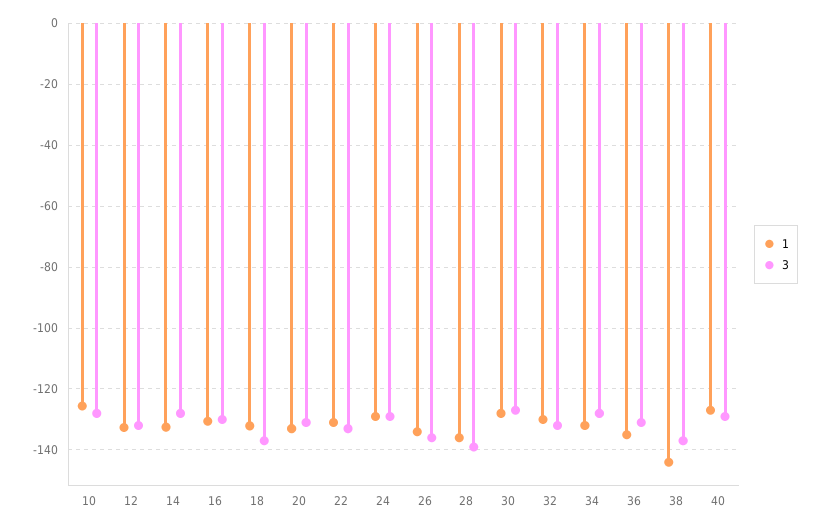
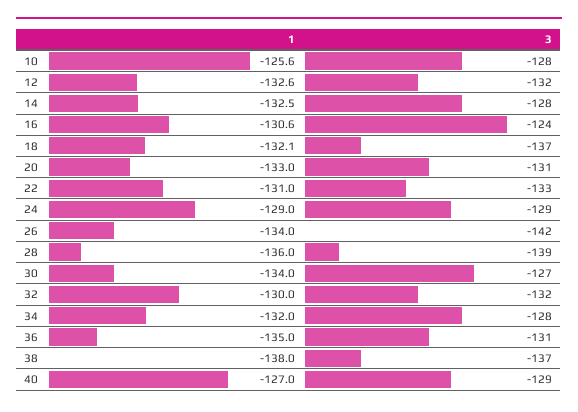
3, 16: -130 -> -124
3, 26: -136 -> -142
1, 30: -128 -> -134
1, 38: -144 -> -138

